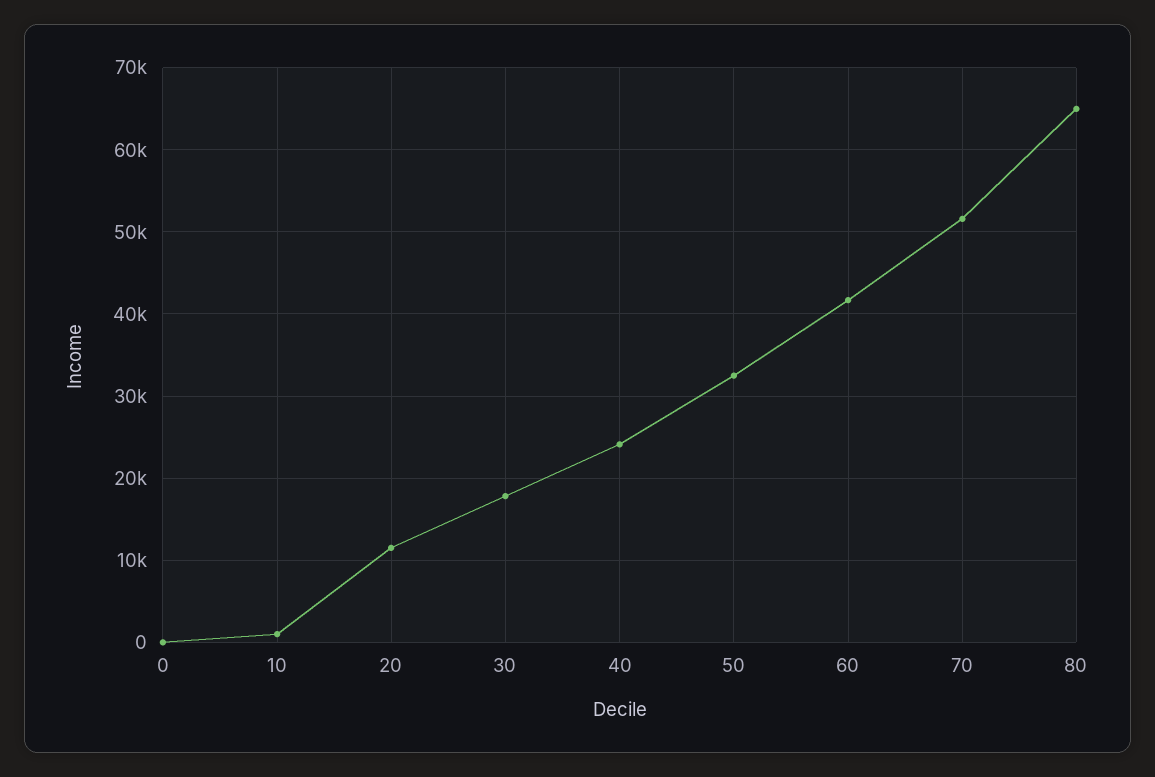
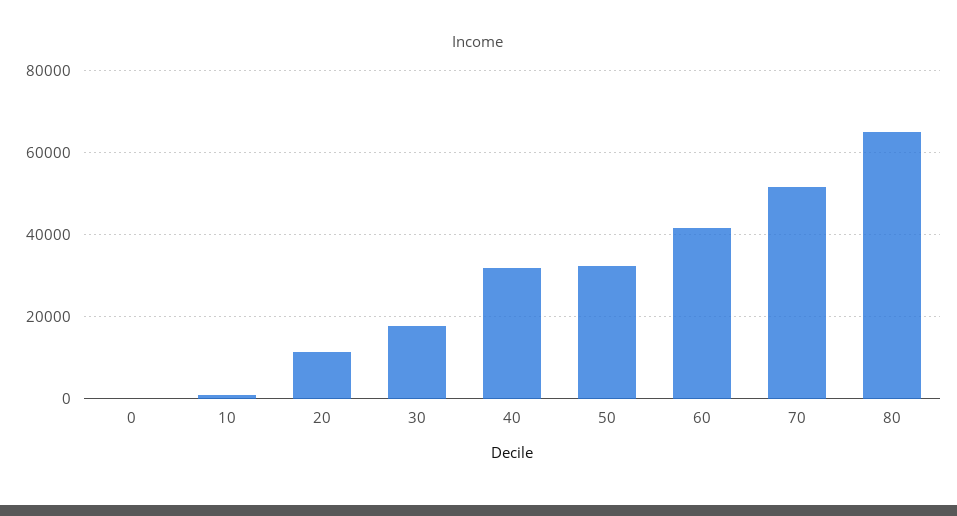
40: 24000 -> 32000

